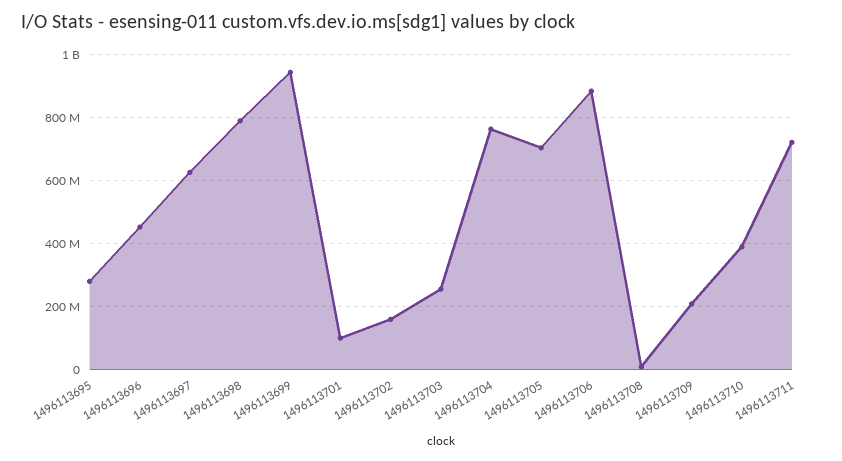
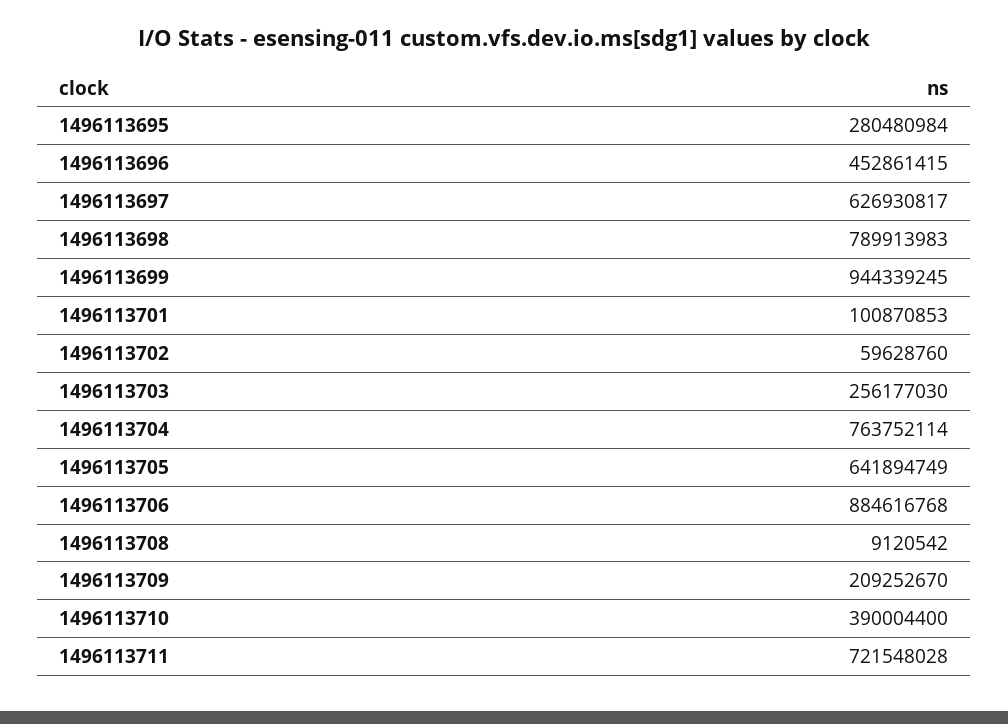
1496113702: 160000000 -> 59628760
1496113705: 700000000 -> 641894749

